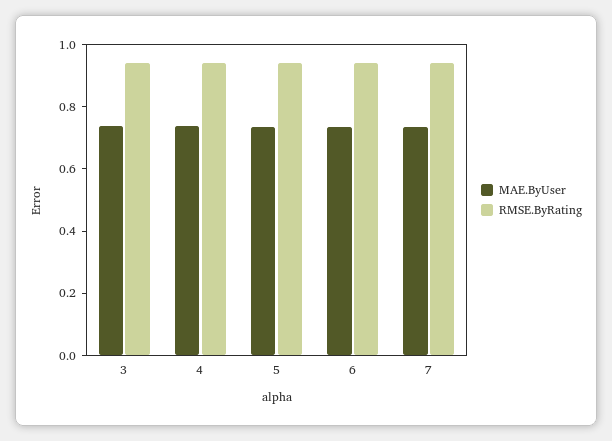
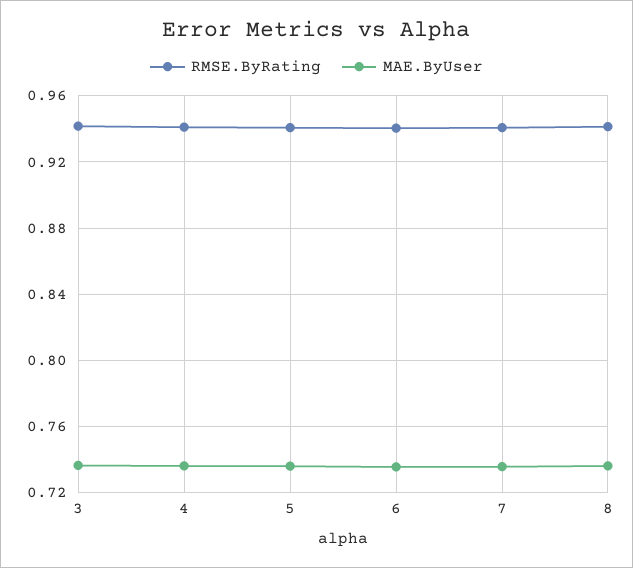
RMSE.ByRating, 8: none -> 0.94
MAE.ByUser, 8: none -> 0.735

